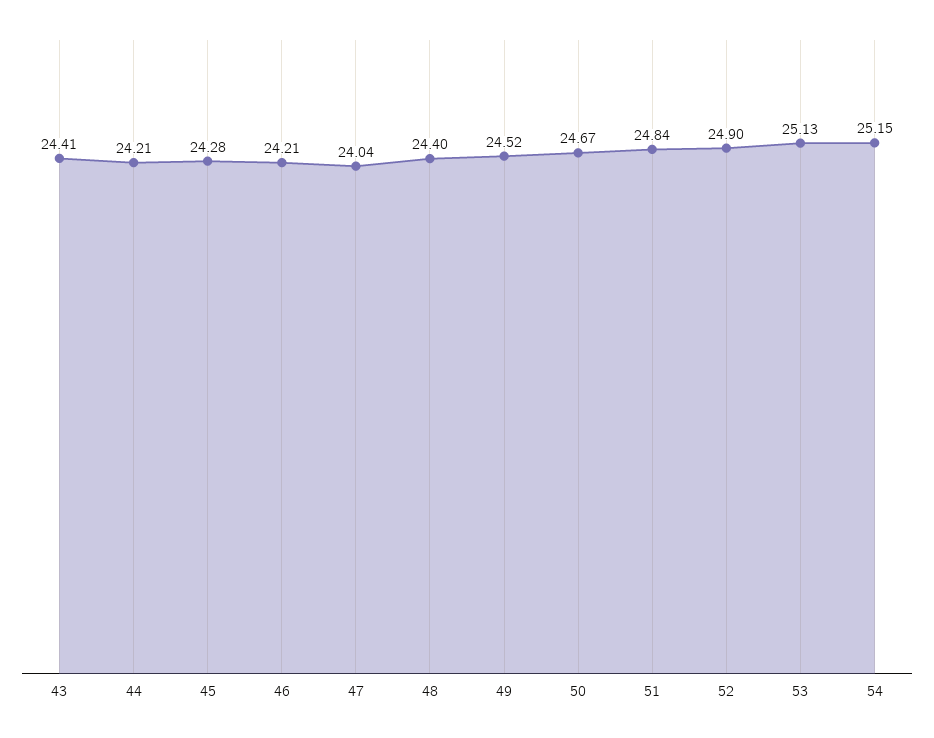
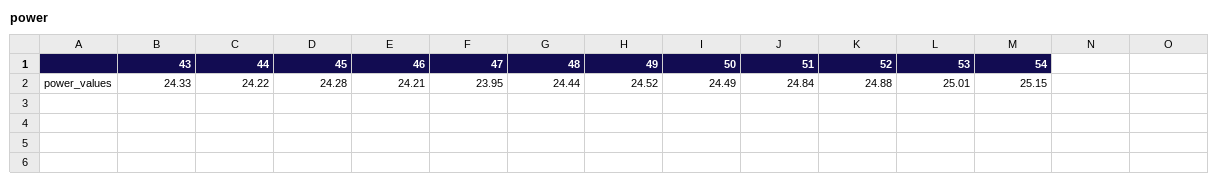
43: 24.41 -> 24.33
44: 24.21 -> 24.22
47: 24.04 -> 23.95
48: 24.4 -> 24.44
50: 24.67 -> 24.49
52: 24.9 -> 24.88
53: 25.13 -> 25.01

